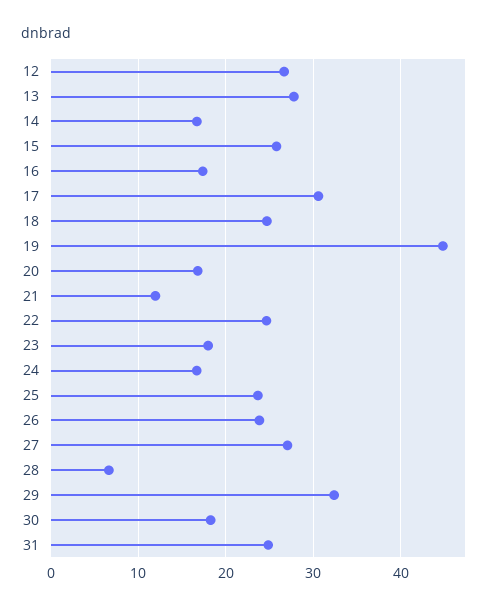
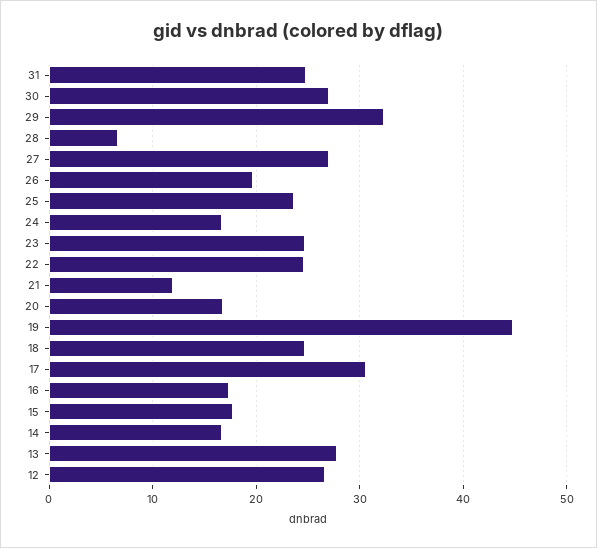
15: 26 -> 18
23: 18 -> 25
26: 24 -> 20
30: 18 -> 27

